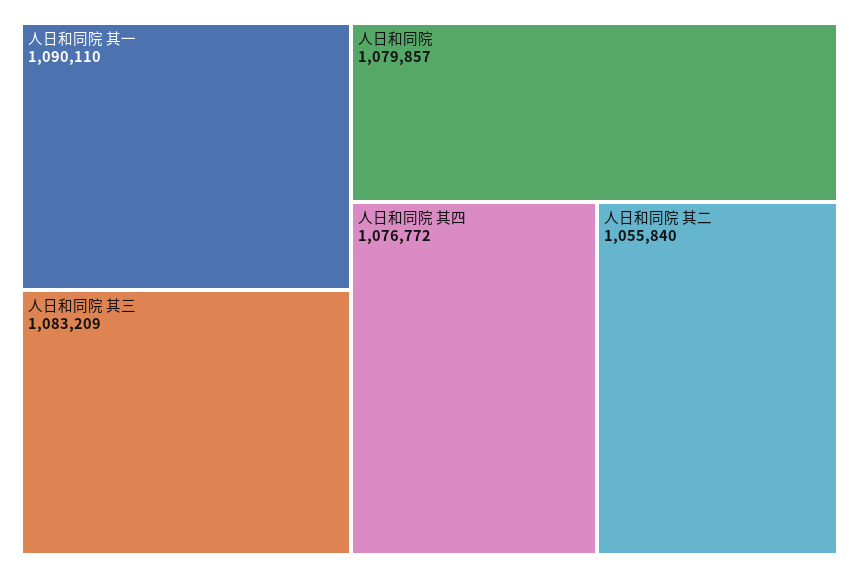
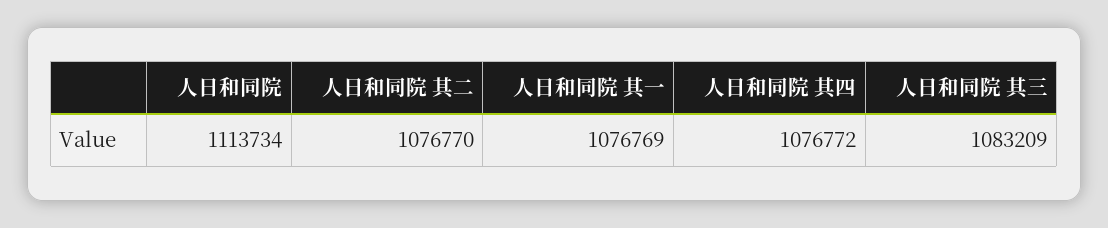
人日和同院 其一: 1090110 -> 1076769
人日和同院: 1079857 -> 1113734
人日和同院 其二: 1055840 -> 1076770

